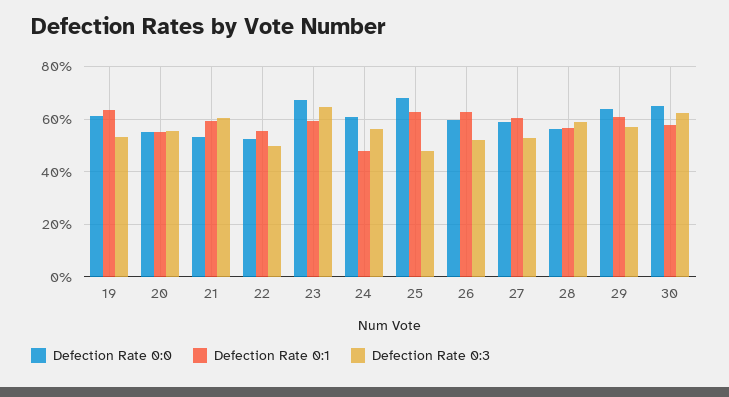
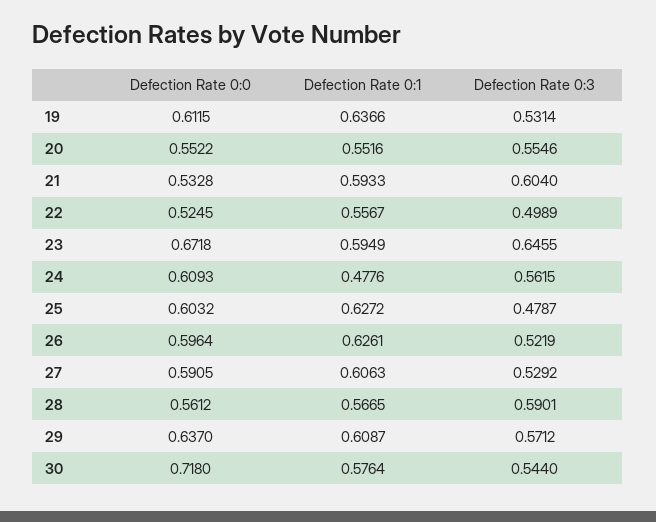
Defection Rate 0:0, 25: 0.675 -> 0.6032
Defection Rate 0:0, 30: 0.65 -> 0.718
Defection Rate 0:3, 30: 0.625 -> 0.544

